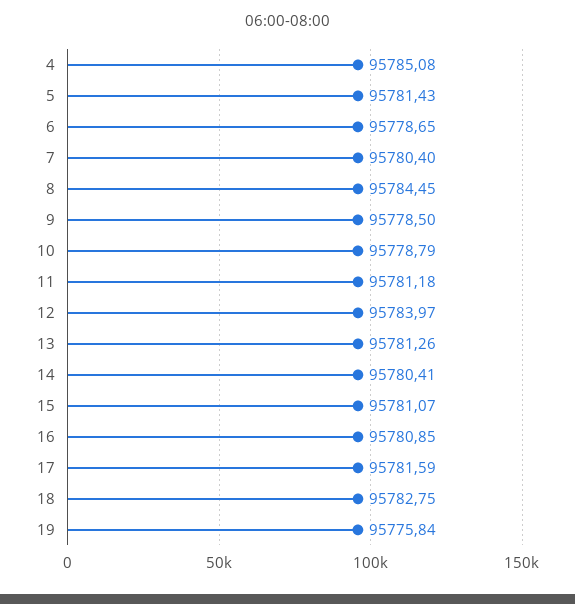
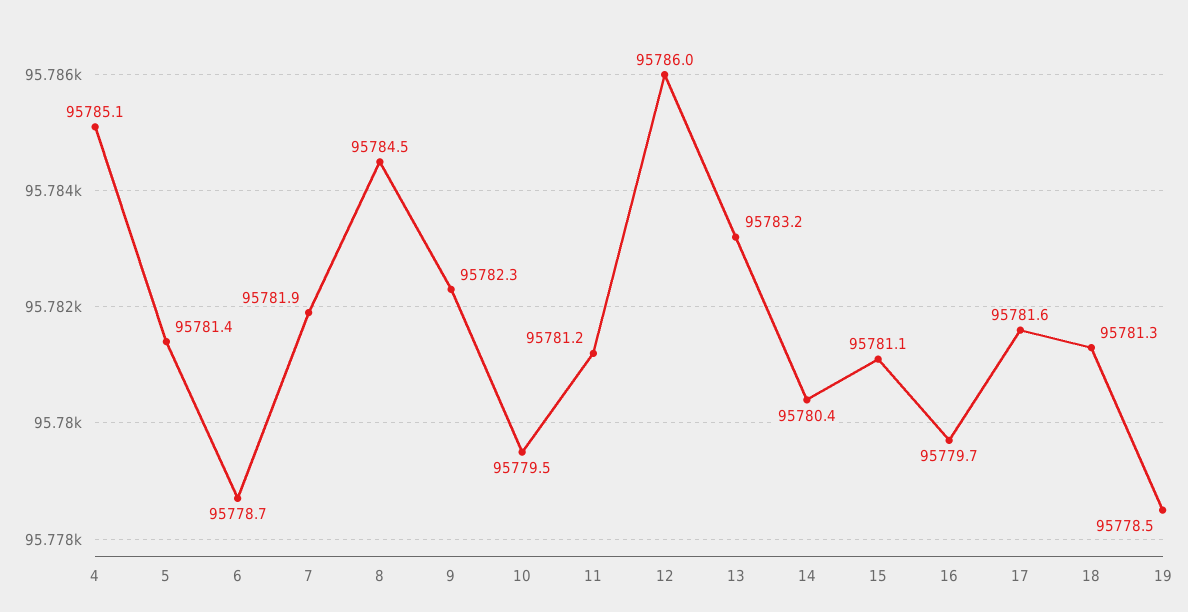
7: 95780.4 -> 95781.9
9: 95778.5 -> 95782.3
10: 95778.79 -> 95779.5
12: 95783.97 -> 95786
13: 95781.26 -> 95783.2
16: 95780.85 -> 95779.7
18: 95782.75 -> 95781.3
19: 95775.84 -> 95778.5

